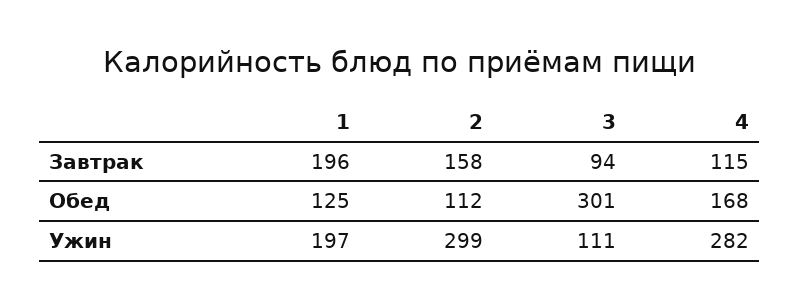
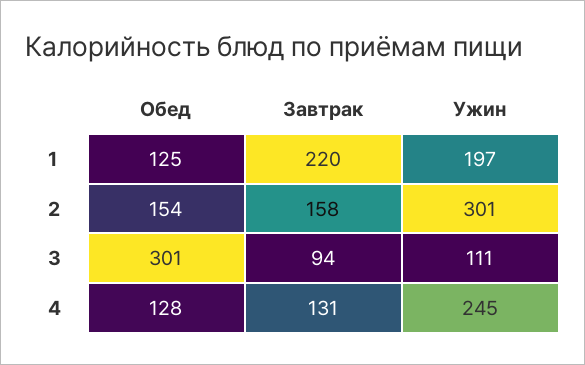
1, Завтрак: 196 -> 220
4, Завтрак: 115 -> 131
2, Обед: 112 -> 154
4, Обед: 168 -> 128
2, Ужин: 299 -> 301
4, Ужин: 282 -> 245

